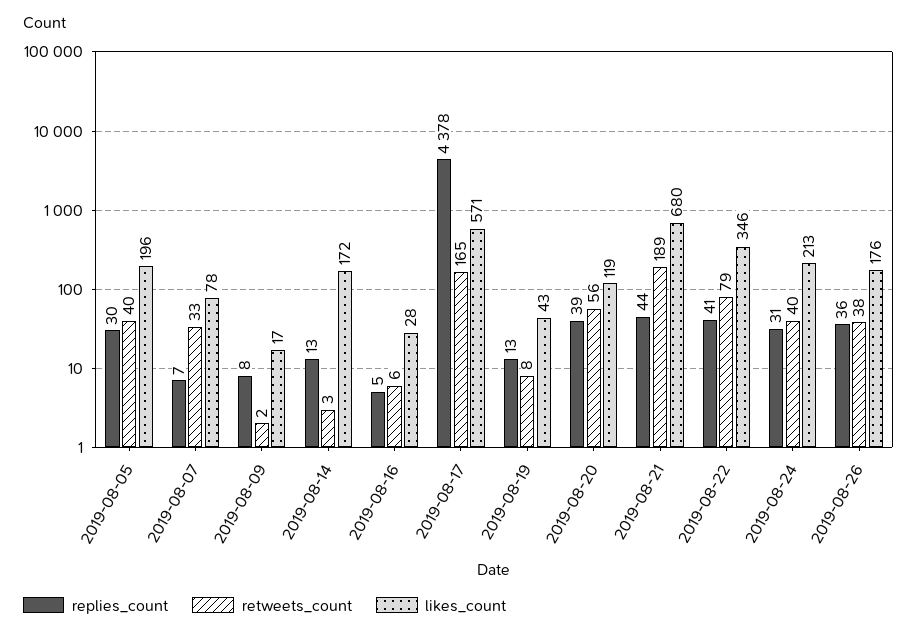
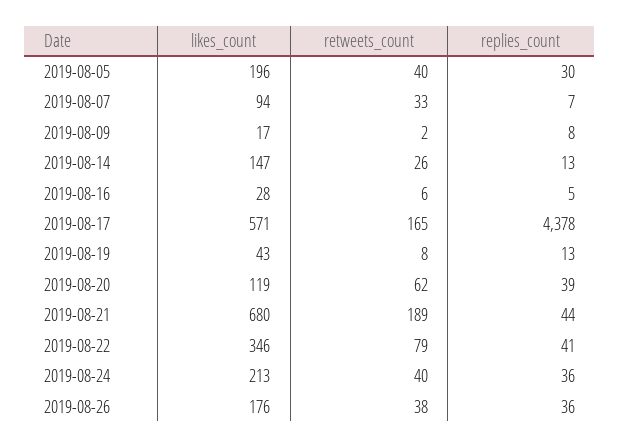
likes_count, 2019-08-07: 78 -> 94
retweets_count, 2019-08-14: 3 -> 26
likes_count, 2019-08-14: 172 -> 147
retweets_count, 2019-08-20: 56 -> 62
replies_count, 2019-08-24: 31 -> 36

